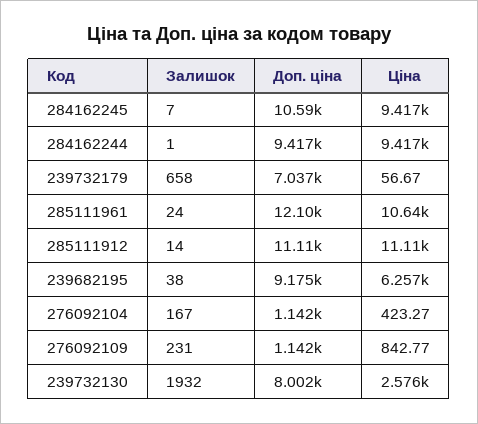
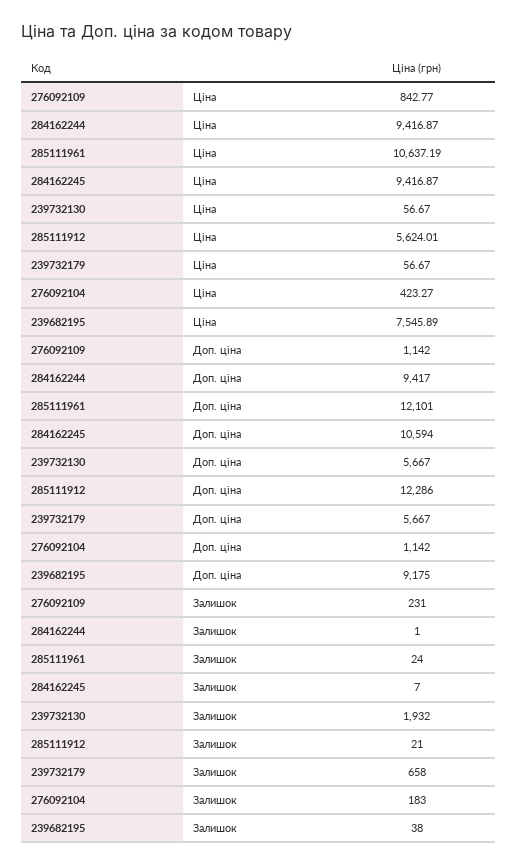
Доп. ціна, 239732179: 7037 -> 5667
Залишок, 285111912: 14 -> 21
Доп. ціна, 285111912: 11110 -> 12286
Ціна, 285111912: 11110 -> 5624.01
Ціна, 239682195: 6257 -> 7545.89
Залишок, 276092104: 167 -> 183
Доп. ціна, 239732130: 8002 -> 5667
Ціна, 239732130: 2576 -> 56.67

